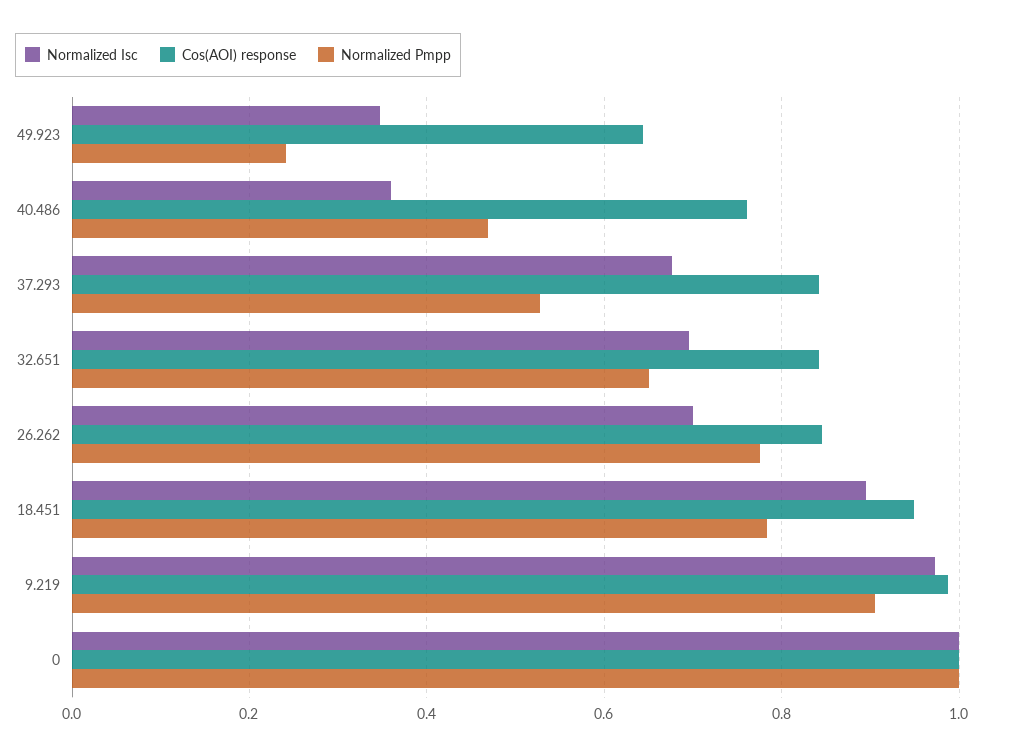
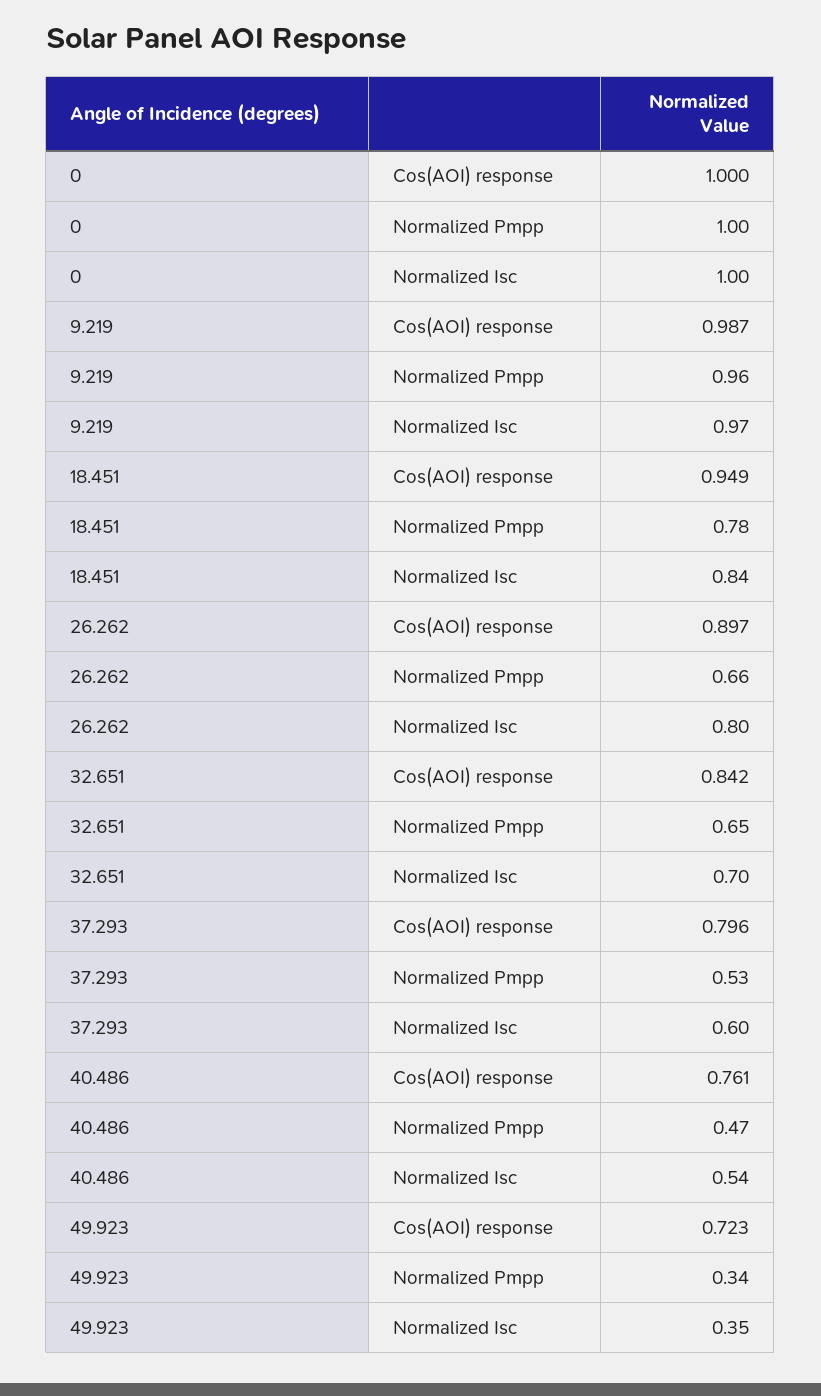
Cos(AOI) response, 49.923: 0.64 -> 0.723
Normalized Pmpp, 49.923: 0.24 -> 0.34
Normalized Isc, 40.486: 0.36 -> 0.54
Normalized Isc, 37.293: 0.68 -> 0.6
Cos(AOI) response, 37.293: 0.84 -> 0.796
Normalized Isc, 26.262: 0.7 -> 0.8
Cos(AOI) response, 26.262: 0.84 -> 0.897
Normalized Pmpp, 26.262: 0.78 -> 0.66
Normalized Isc, 18.451: 0.9 -> 0.84
Normalized Pmpp, 9.219: 0.9 -> 0.96

